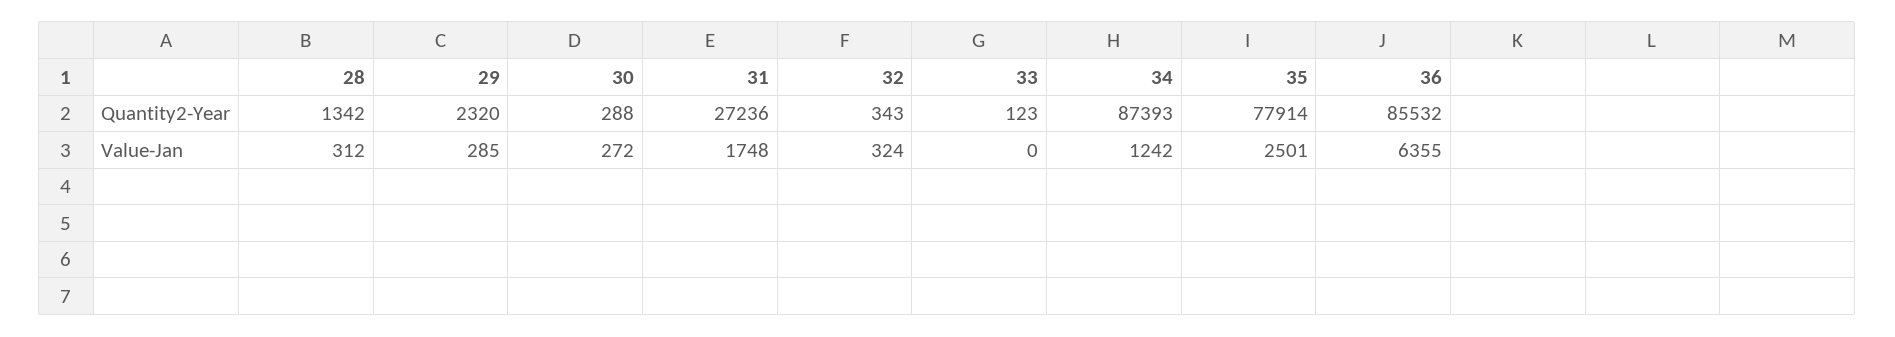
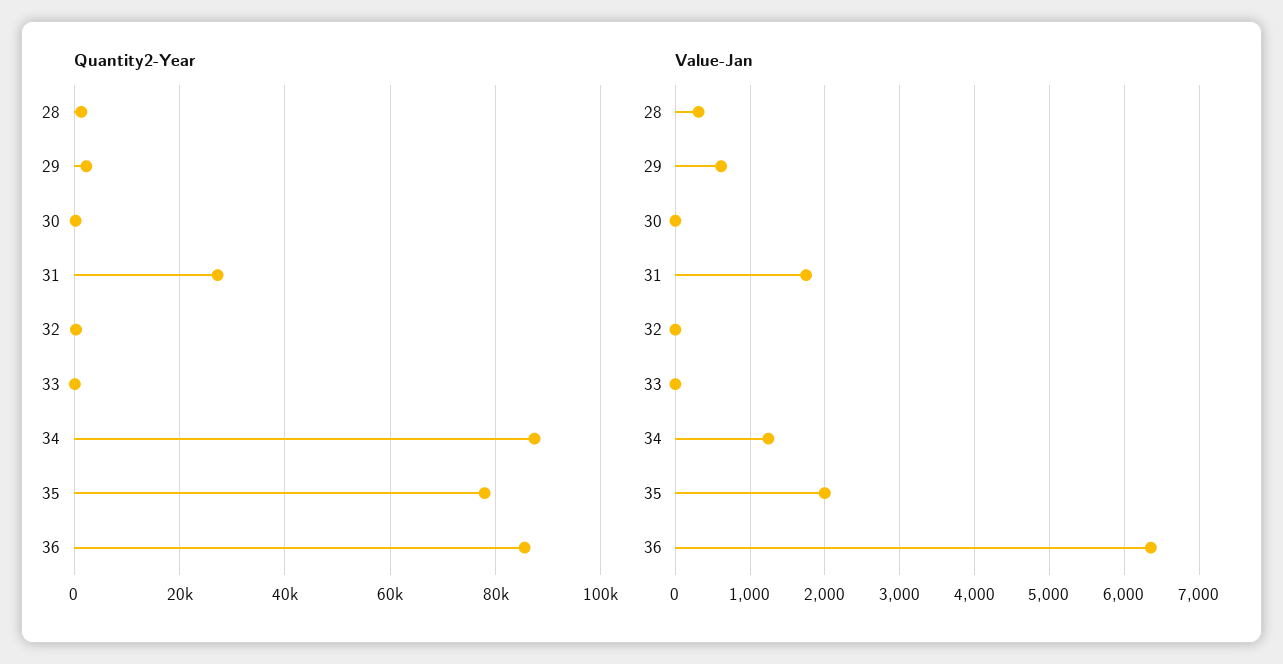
Value-Jan, 29: 285 -> 600
Value-Jan, 30: 272 -> 0
Value-Jan, 32: 324 -> 0
Value-Jan, 35: 2501 -> 2000

